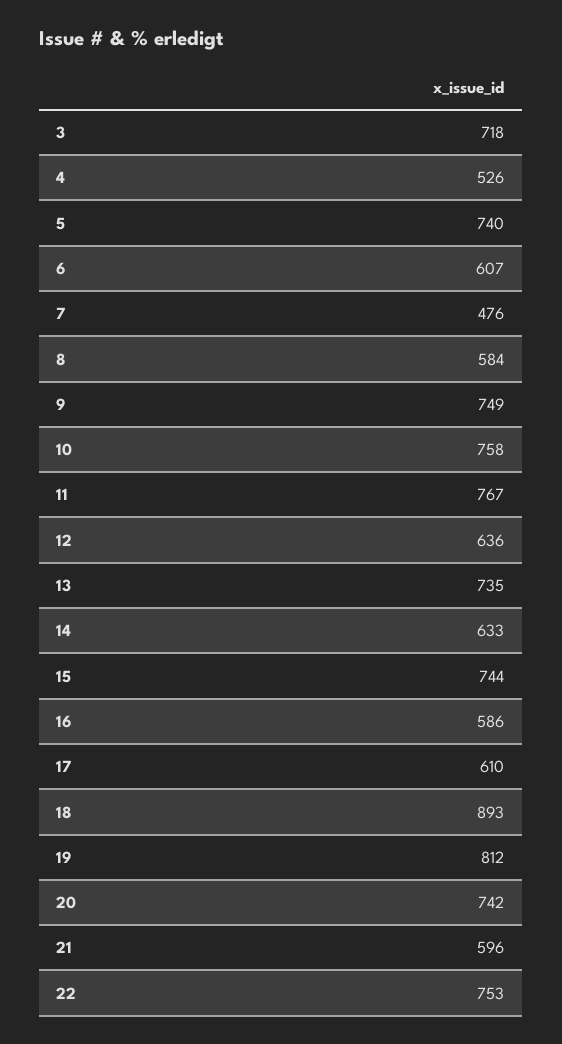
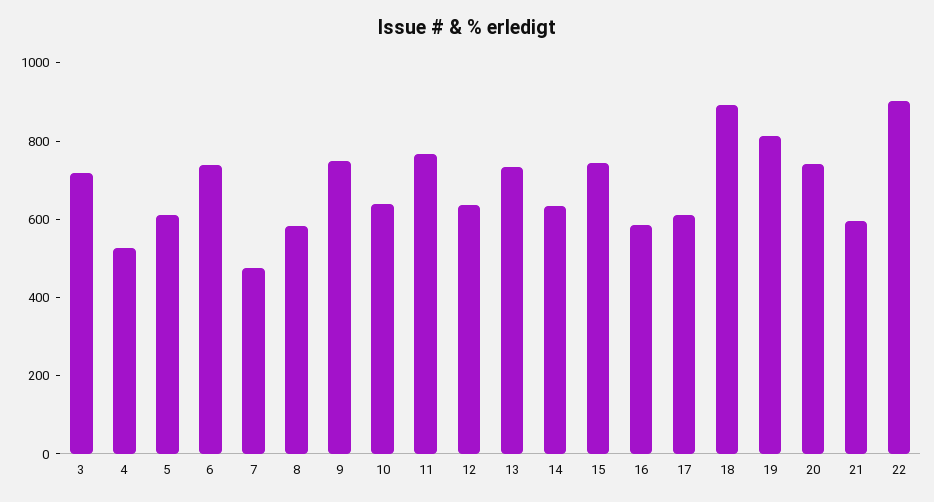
5: 740 -> 600
6: 607 -> 750
10: 758 -> 650
22: 753 -> 900

